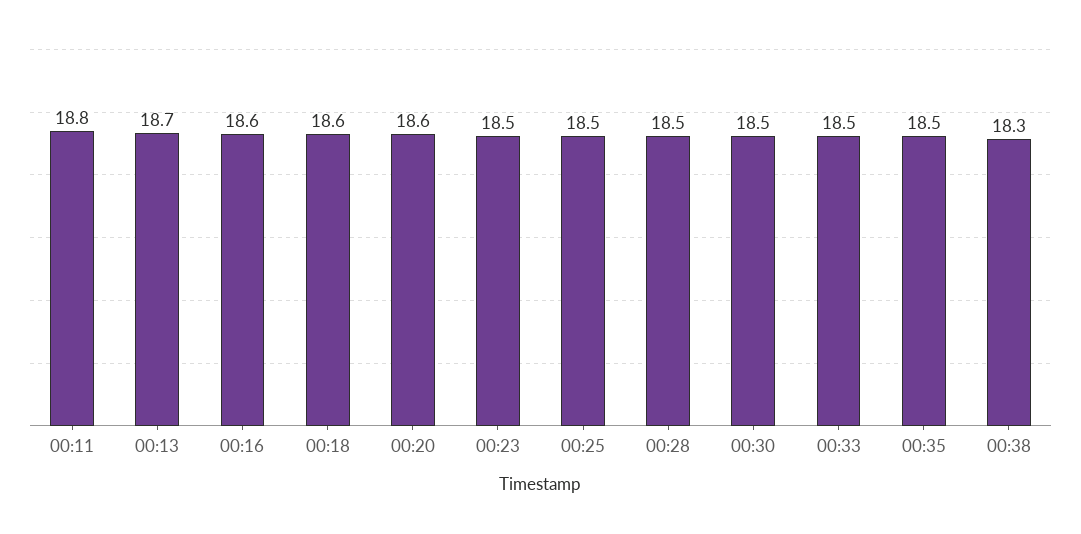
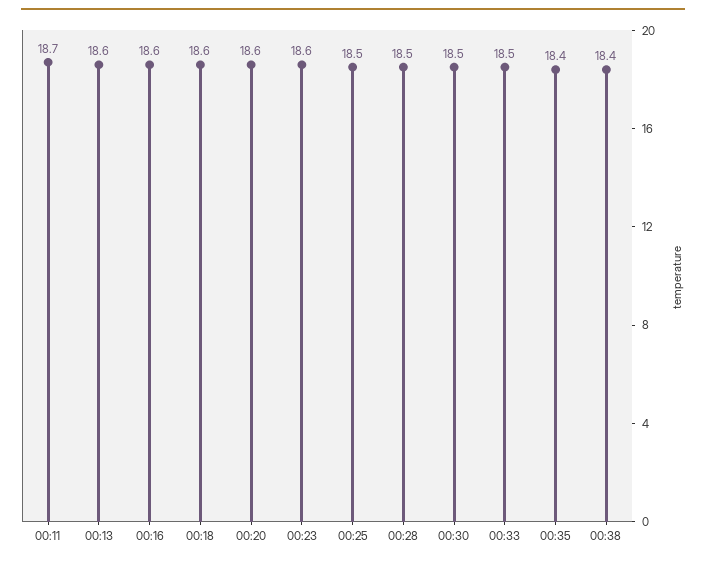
00:11: 18.8 -> 18.7
00:13: 18.7 -> 18.6
00:23: 18.5 -> 18.6
00:35: 18.5 -> 18.4
00:38: 18.3 -> 18.4

